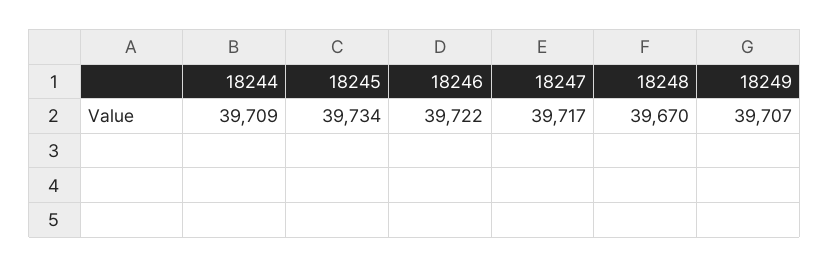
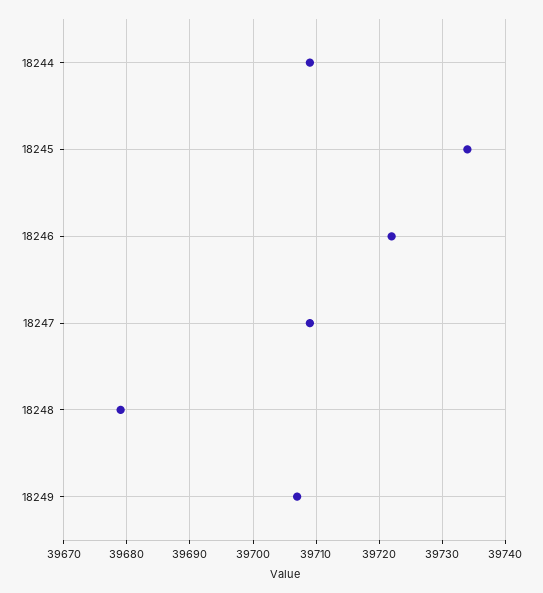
18247: 39717 -> 39709
18248: 39670 -> 39679

